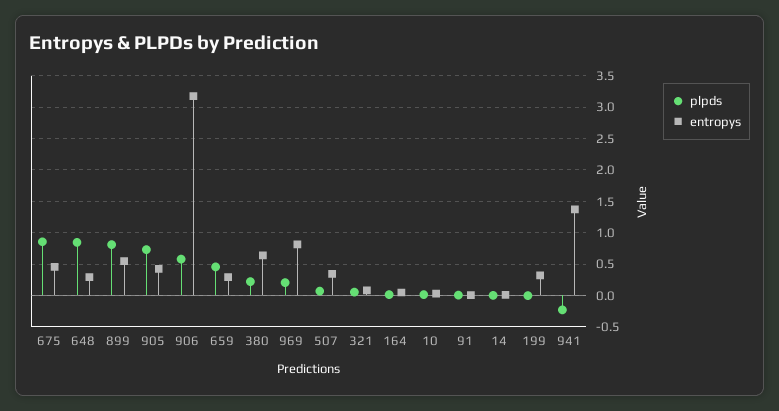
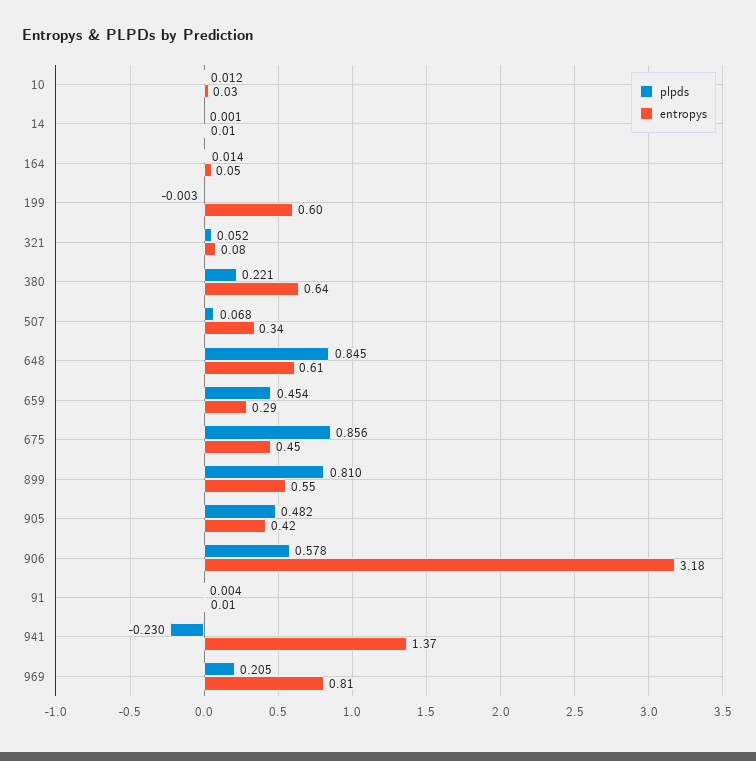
entropys, 648: 0.3 -> 0.61
plpds, 905: 0.7 -> 0.482
entropys, 199: 0.3 -> 0.6

